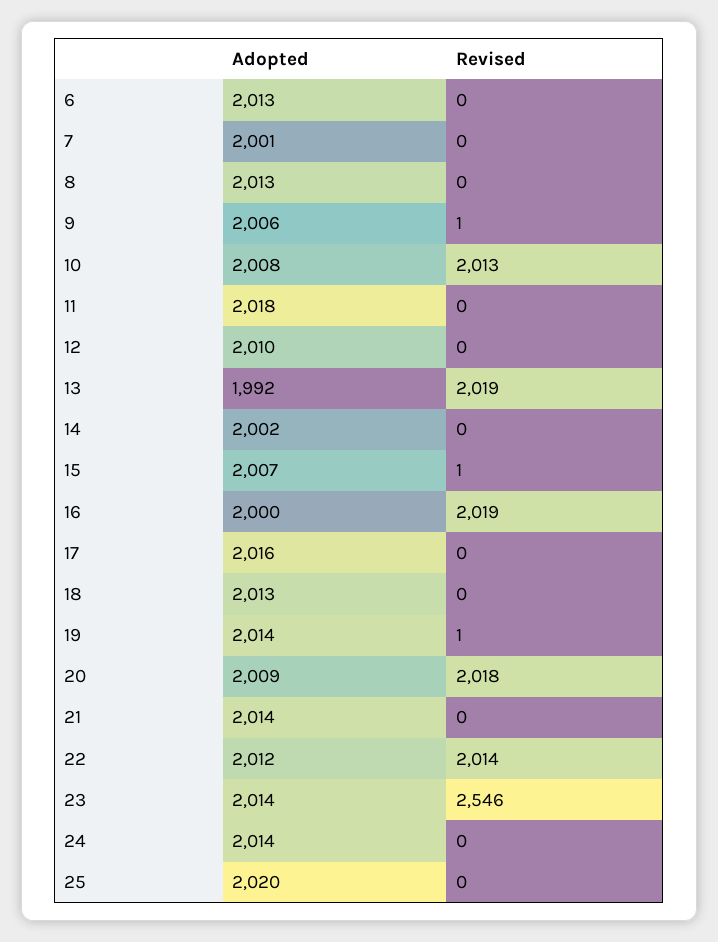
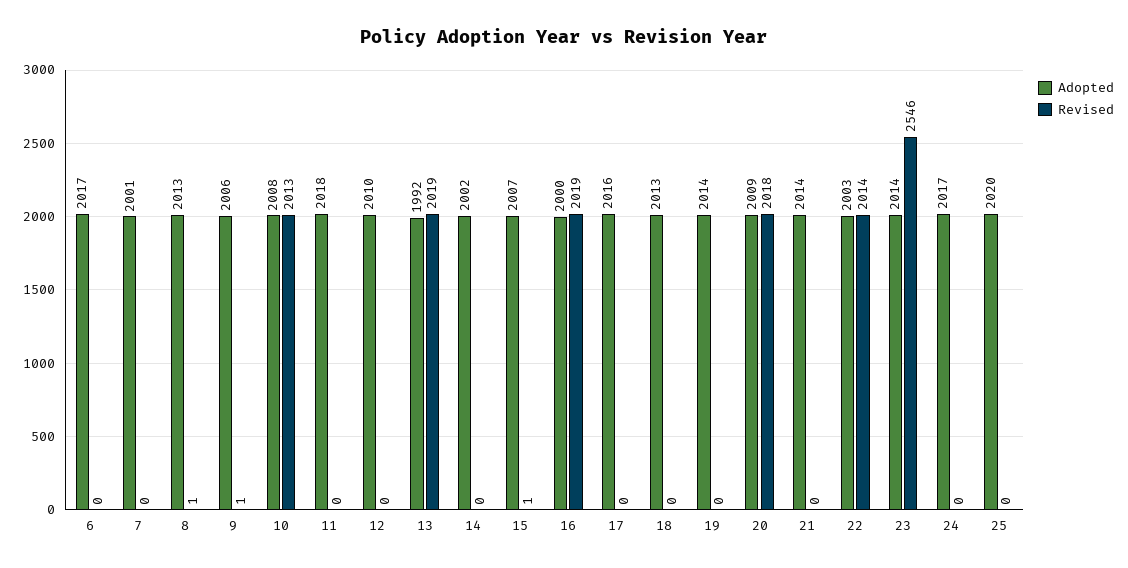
Adopted, 6: 2013 -> 2017
Revised, 8: 0 -> 1
Revised, 19: 1 -> 0
Adopted, 22: 2012 -> 2003
Adopted, 24: 2014 -> 2017

